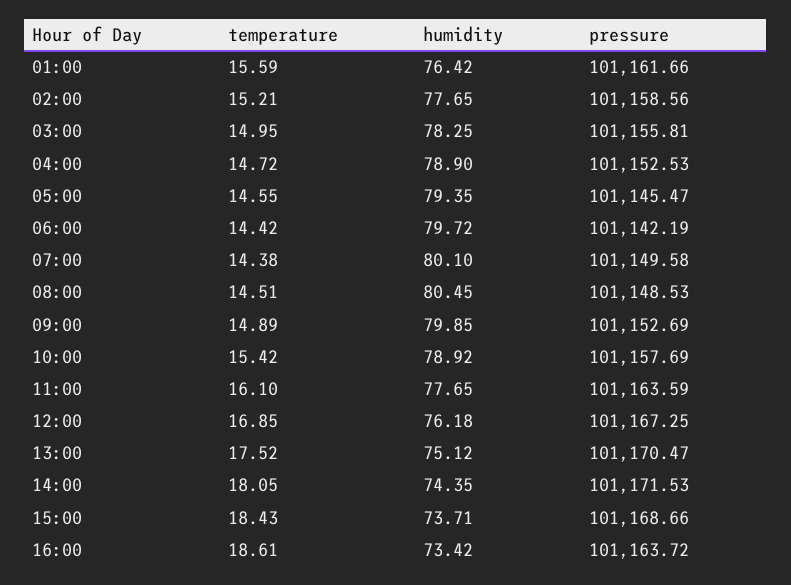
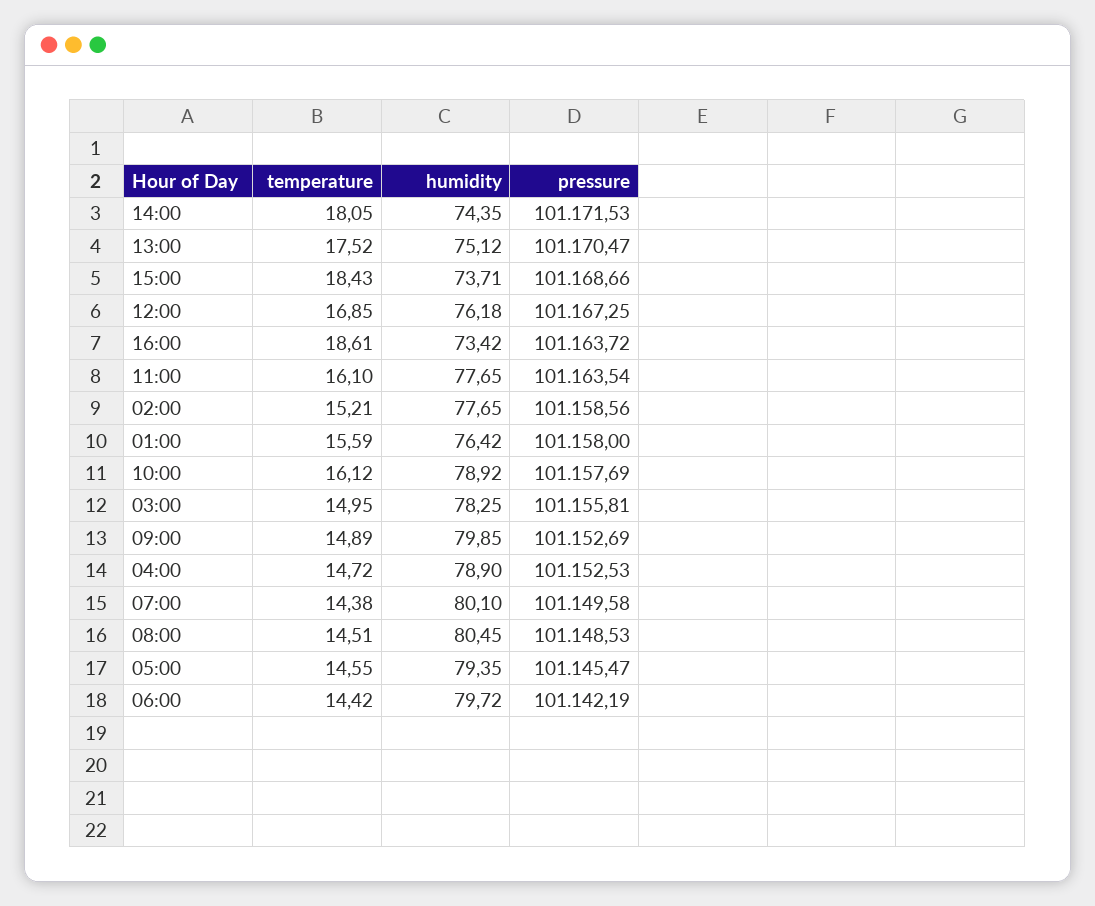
pressure, 01:00: 101161.66 -> 101158
temperature, 10:00: 15.42 -> 16.12
pressure, 11:00: 101163.59 -> 101163.54

